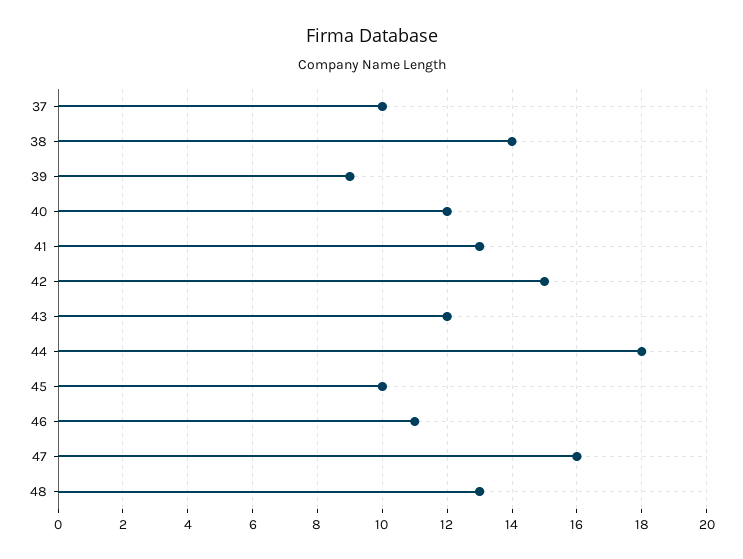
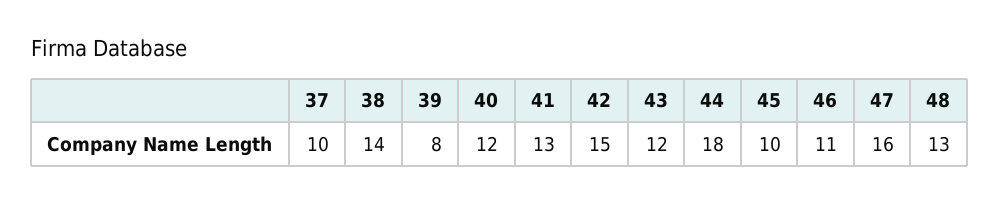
39: 9 -> 8

